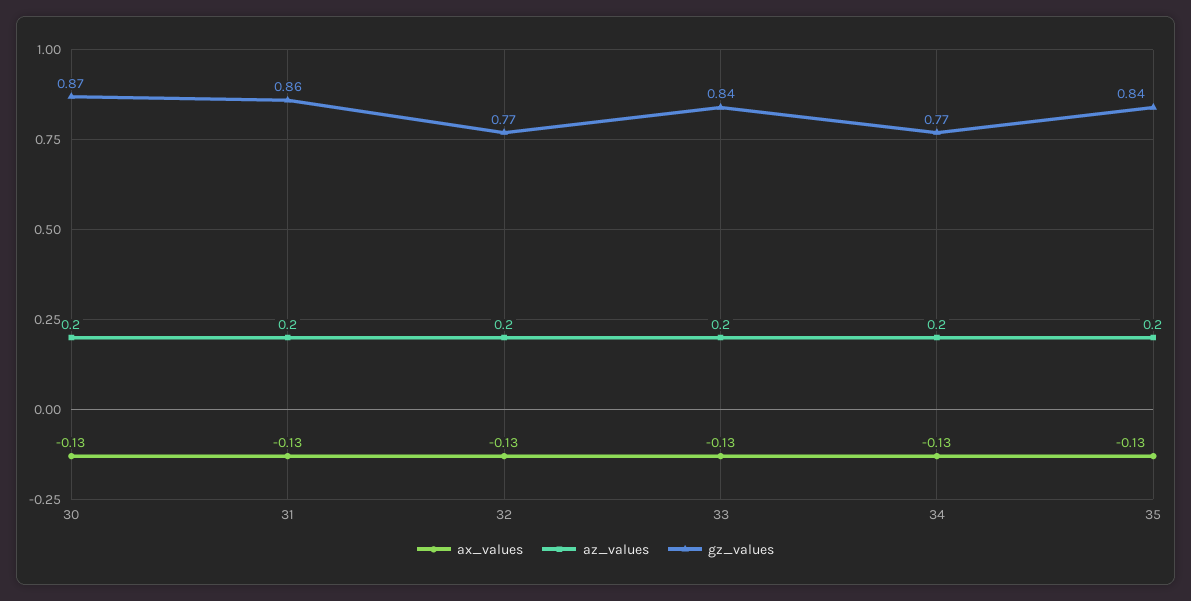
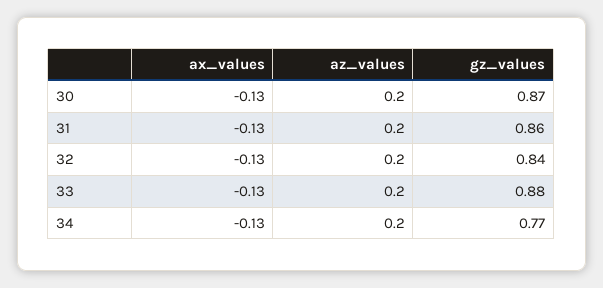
gz_values, 32: 0.77 -> 0.84
gz_values, 33: 0.84 -> 0.88
ax_values, 35: -0.13 -> none
az_values, 35: 0.2 -> none
gz_values, 35: 0.84 -> none

